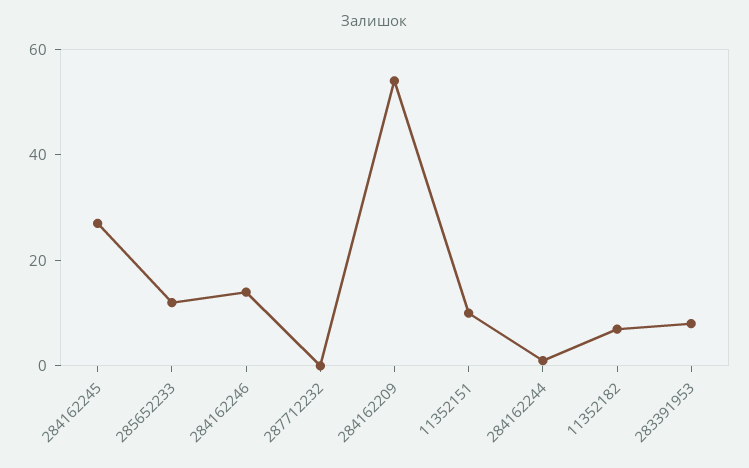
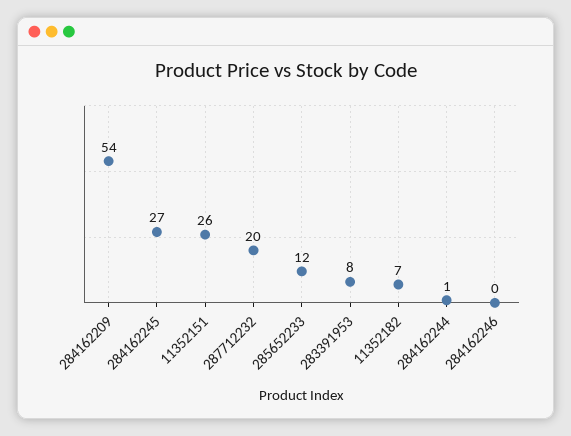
284162246: 15 -> 0
287712232: 0 -> 20
11352151: 10 -> 26

